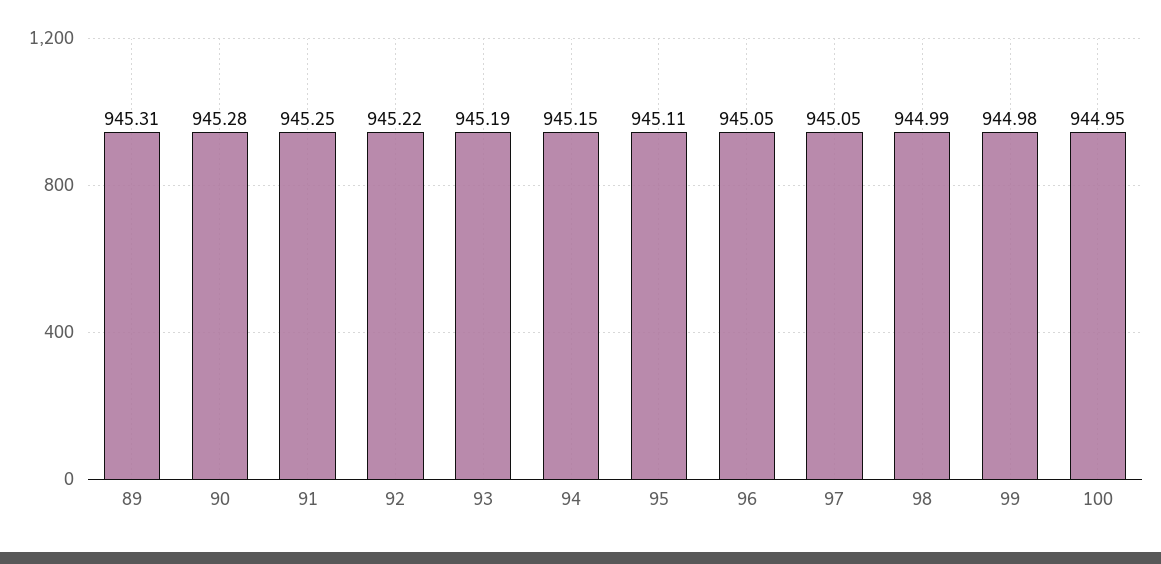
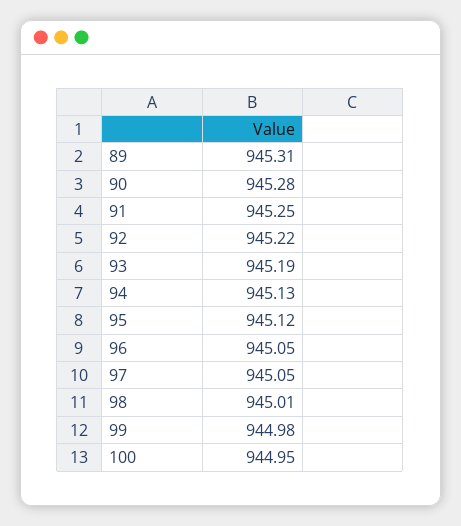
94: 945.15 -> 945.13
95: 945.11 -> 945.12
98: 944.99 -> 945.01

